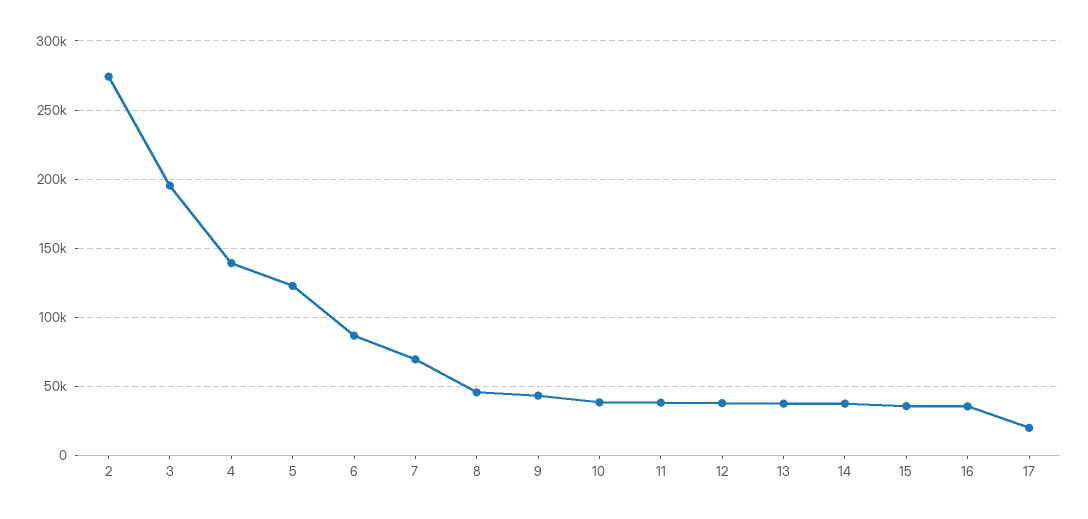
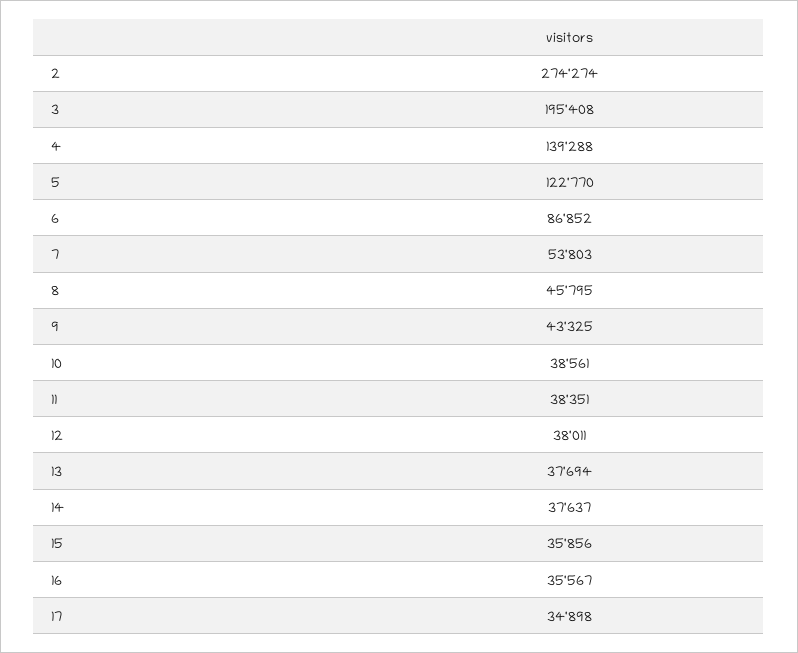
7: 70000 -> 53803
17: 20000 -> 34898

